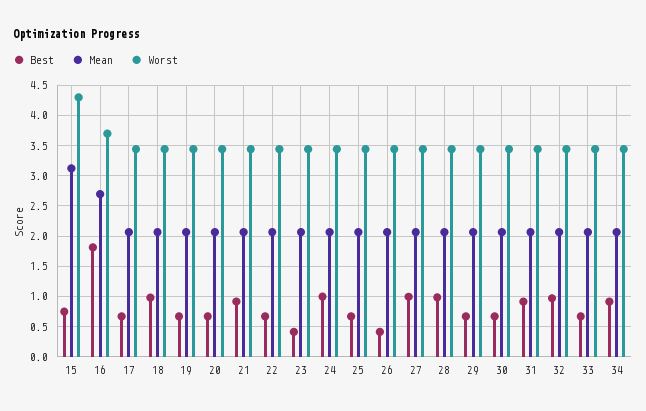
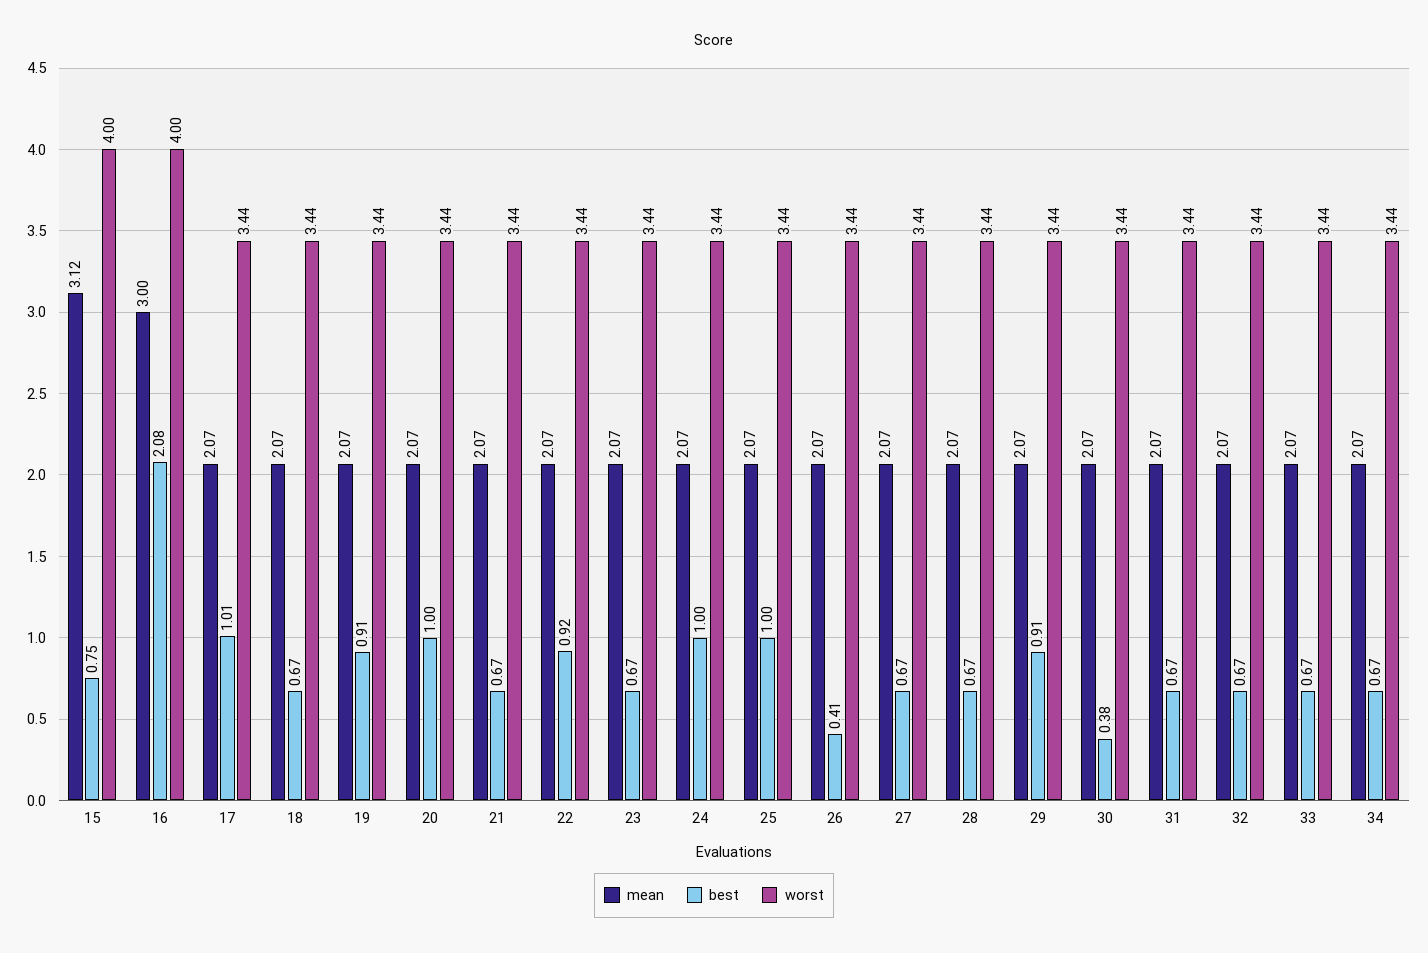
Worst, 15: 4.3 -> 4
Best, 16: 1.8 -> 2.08
Mean, 16: 2.7 -> 3
Worst, 16: 3.7 -> 4
Best, 17: 0.7 -> 1.01
Best, 18: 1 -> 0.67
Best, 19: 0.7 -> 0.91
Best, 20: 0.7 -> 1
Best, 21: 0.9 -> 0.67
Best, 22: 0.7 -> 0.92
Best, 23: 0.4 -> 0.67
Best, 25: 0.7 -> 1
Best, 27: 1 -> 0.67
Best, 28: 1 -> 0.67
Best, 29: 0.7 -> 0.91
Best, 30: 0.7 -> 0.38
Best, 31: 0.9 -> 0.67
Best, 32: 1 -> 0.67
Best, 34: 0.9 -> 0.67

